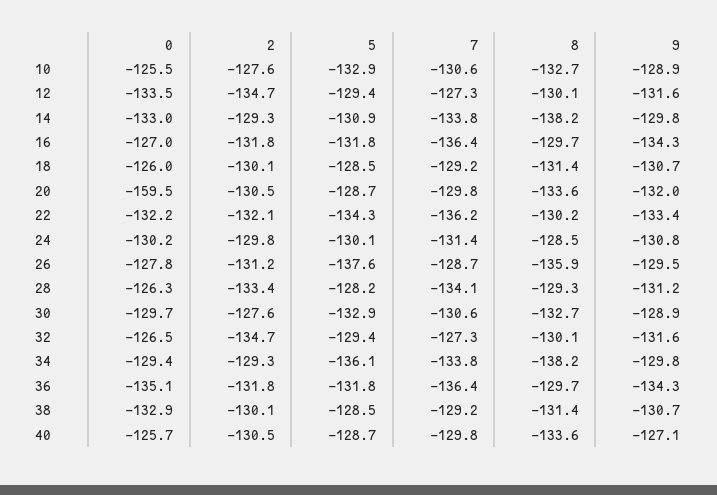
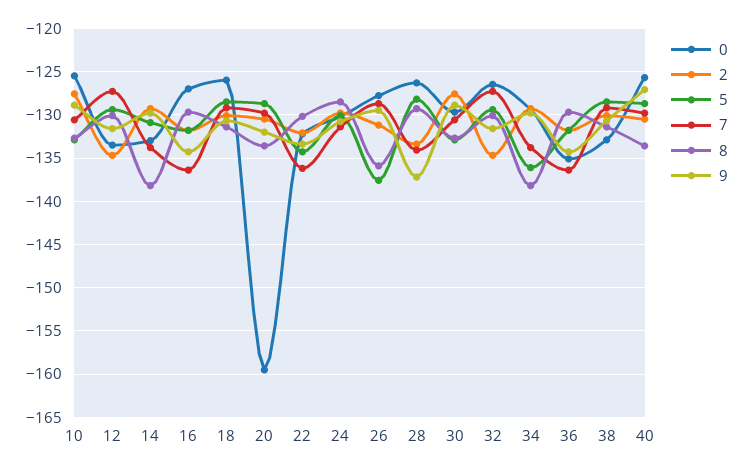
9, 28: -131.2 -> -137

